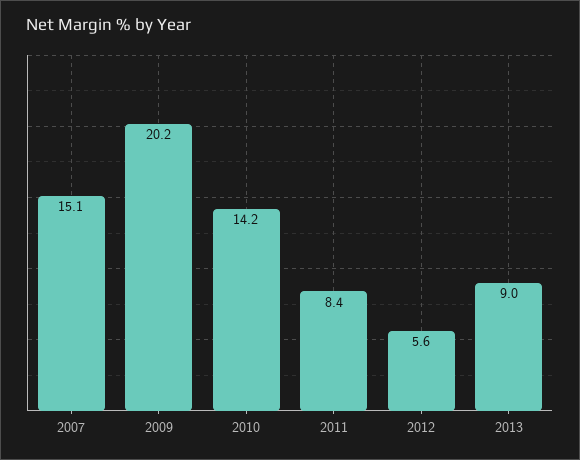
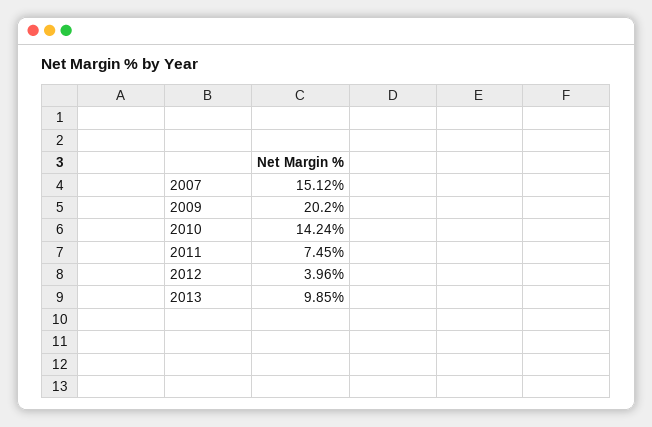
2011: 8.4 -> 7.45
2012: 5.6 -> 3.96
2013: 9 -> 9.85

